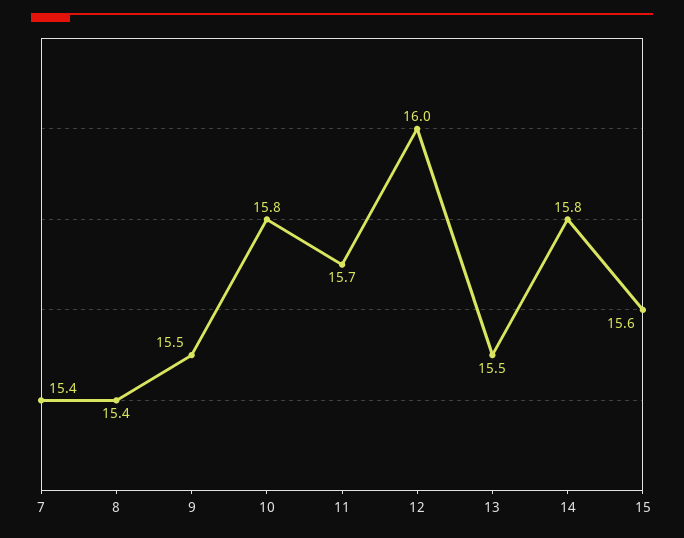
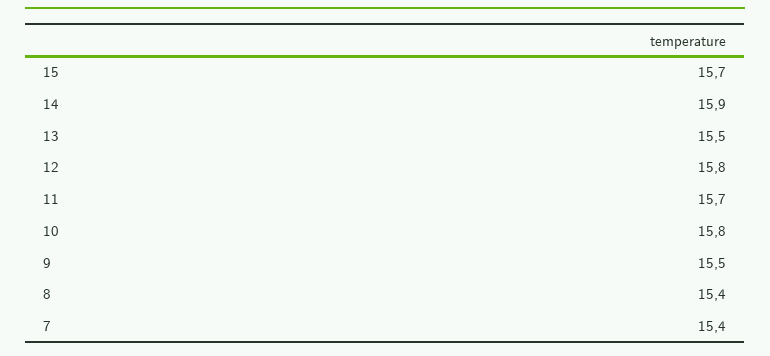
12: 16 -> 15.8
14: 15.8 -> 15.9
15: 15.6 -> 15.7

